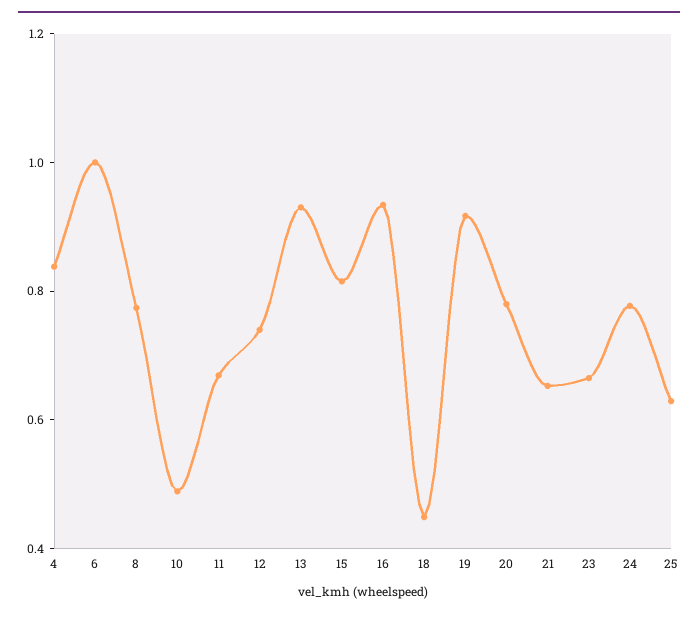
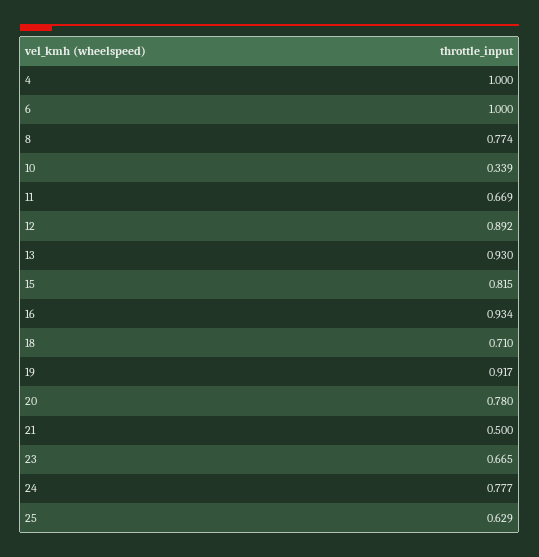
4: 0.85 -> 1
10: 0.5 -> 0.339
12: 0.75 -> 0.892
18: 0.45 -> 0.71
21: 0.65 -> 0.5

